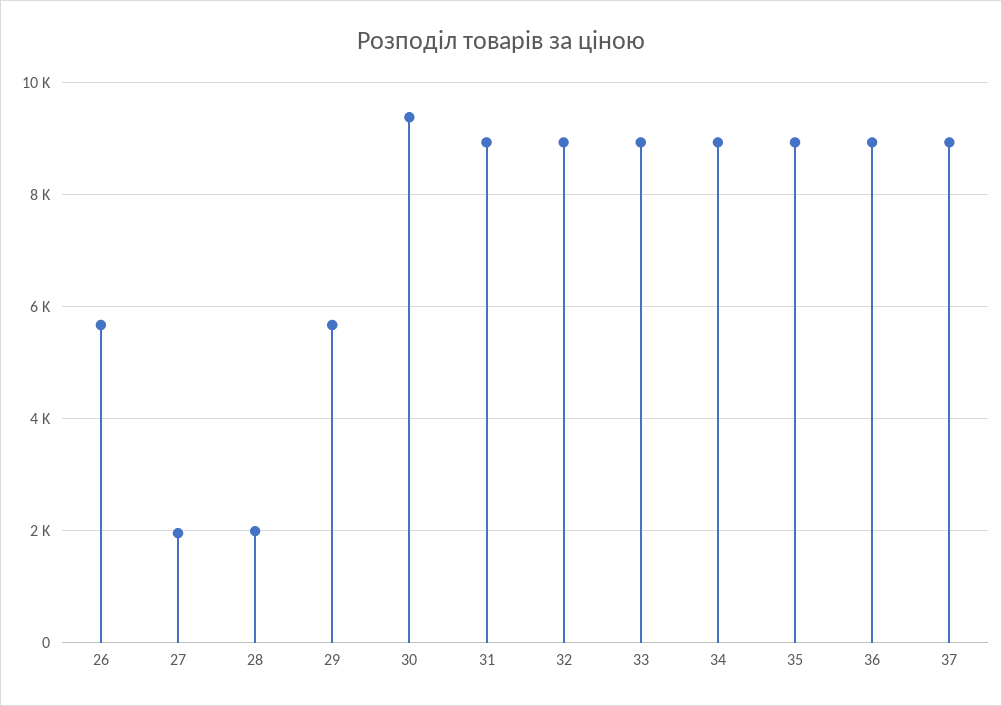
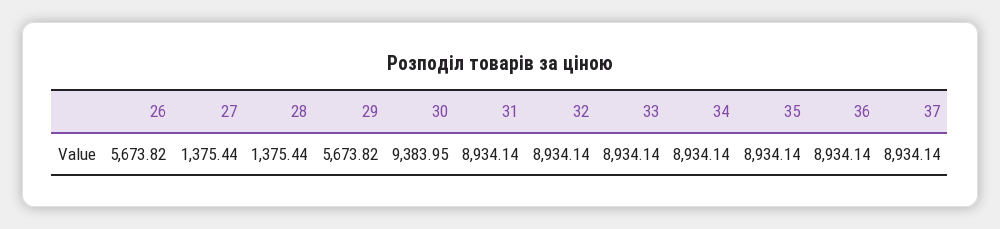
27: 2000 -> 1375.44
28: 2000 -> 1375.44

